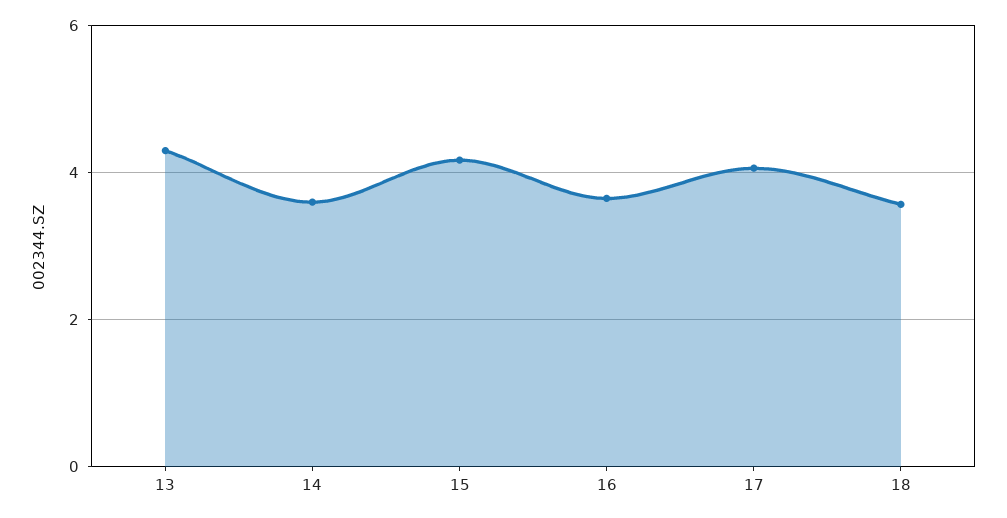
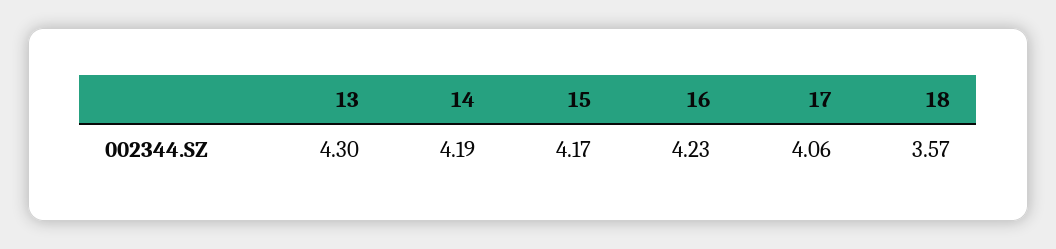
14: 3.6 -> 4.19
16: 3.6 -> 4.23

